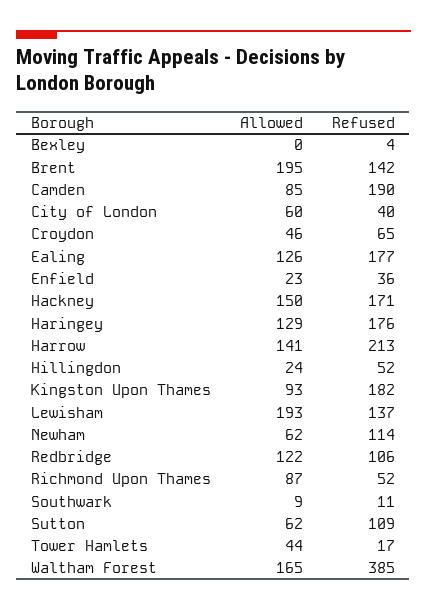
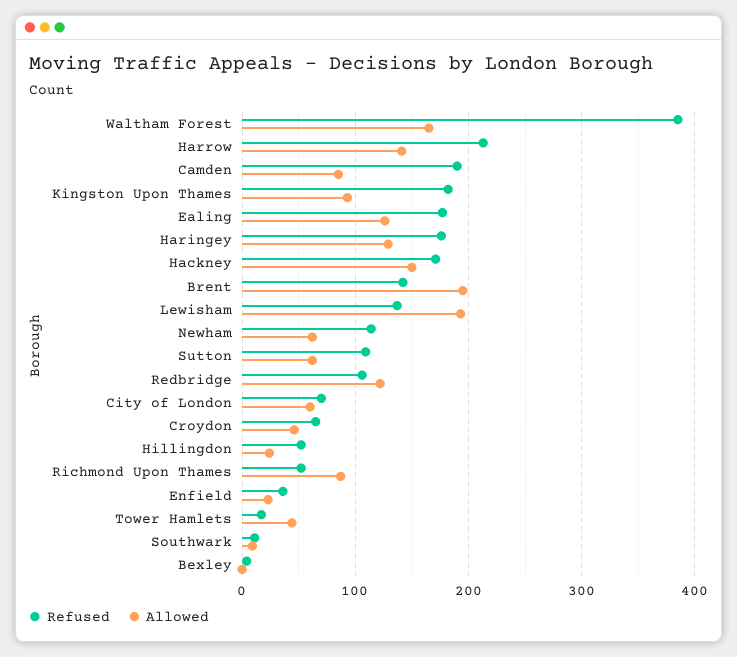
Refused, City of London: 40 -> 70

